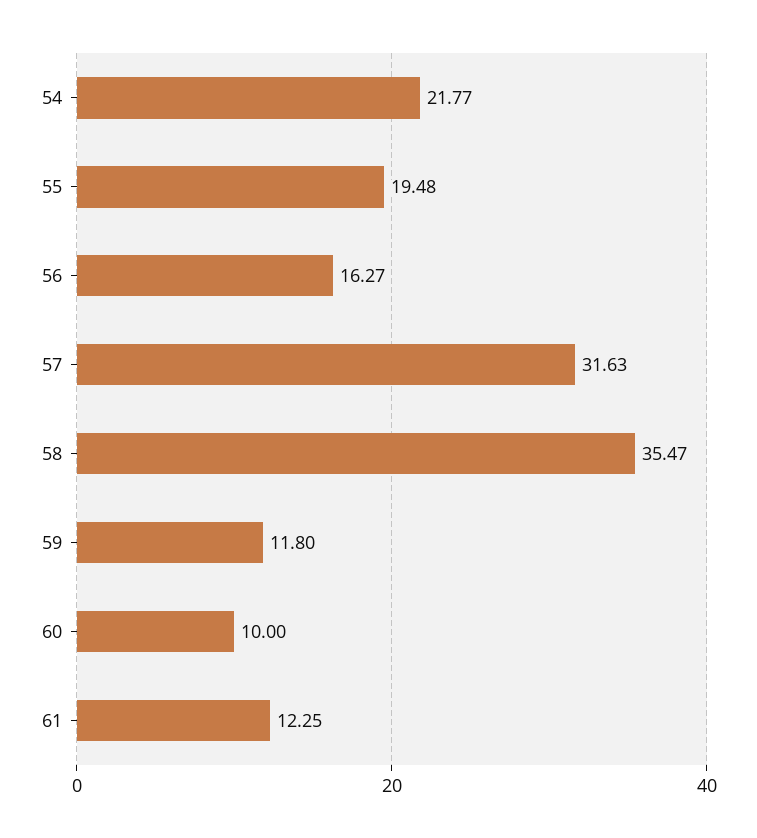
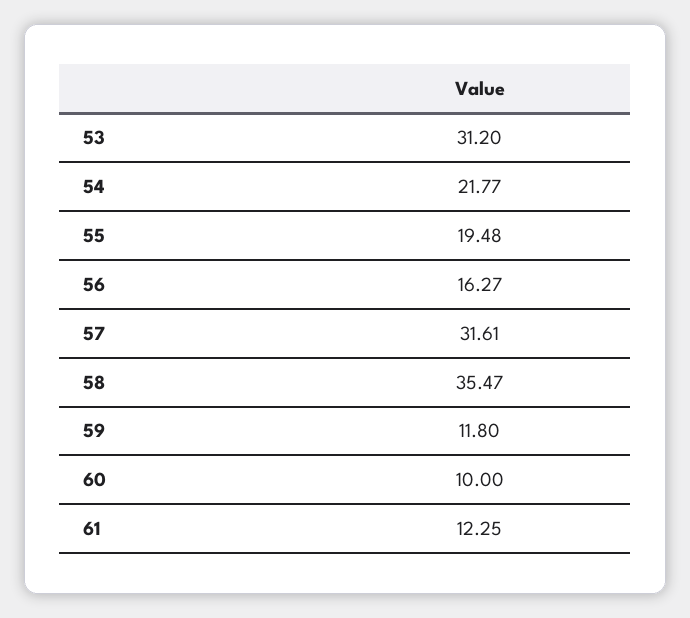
57: 31.63 -> 31.61
53: none -> 31.2

